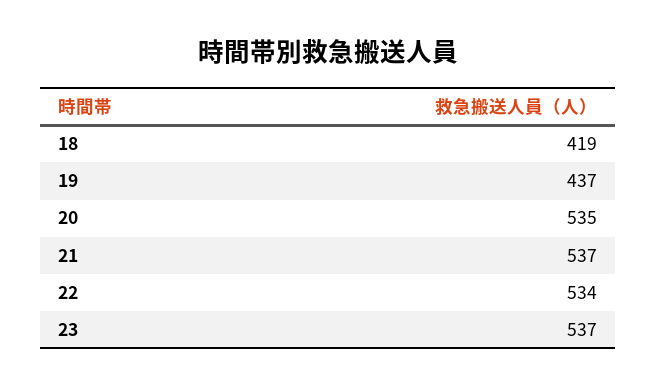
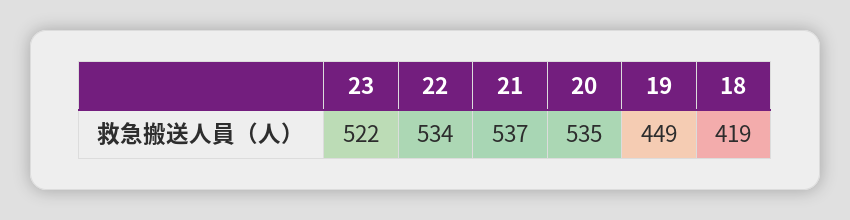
19: 437 -> 449
23: 537 -> 522

